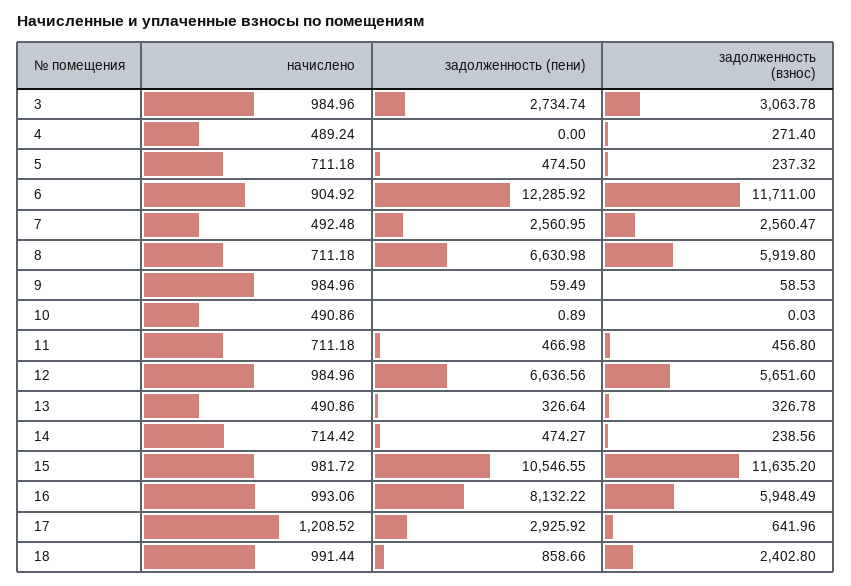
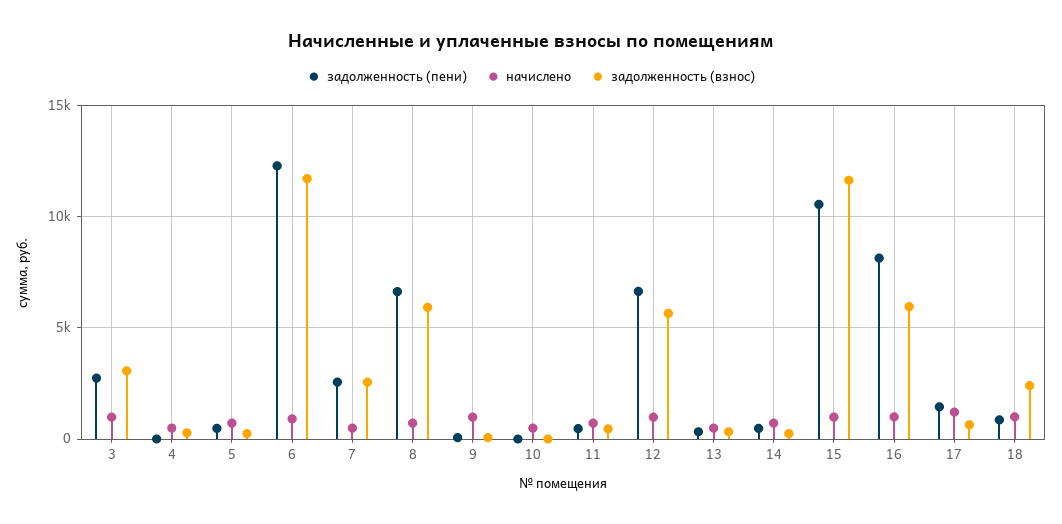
задолженность (пени), 17: 2925.92 -> 1500

